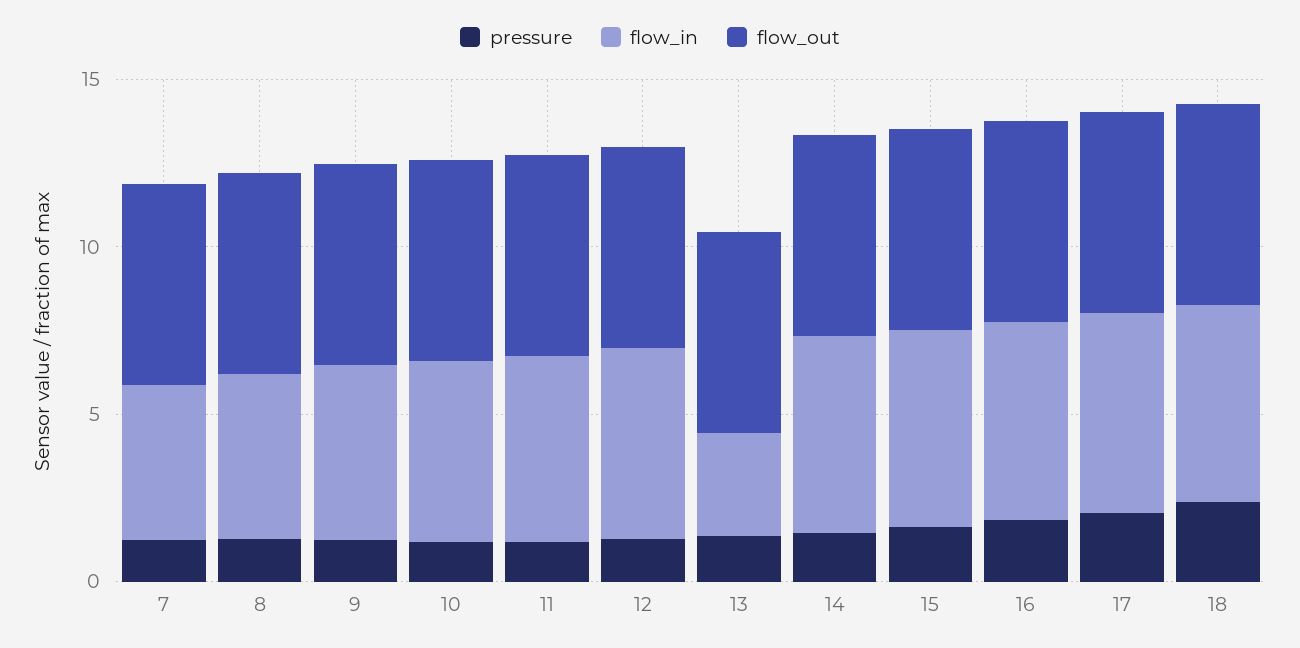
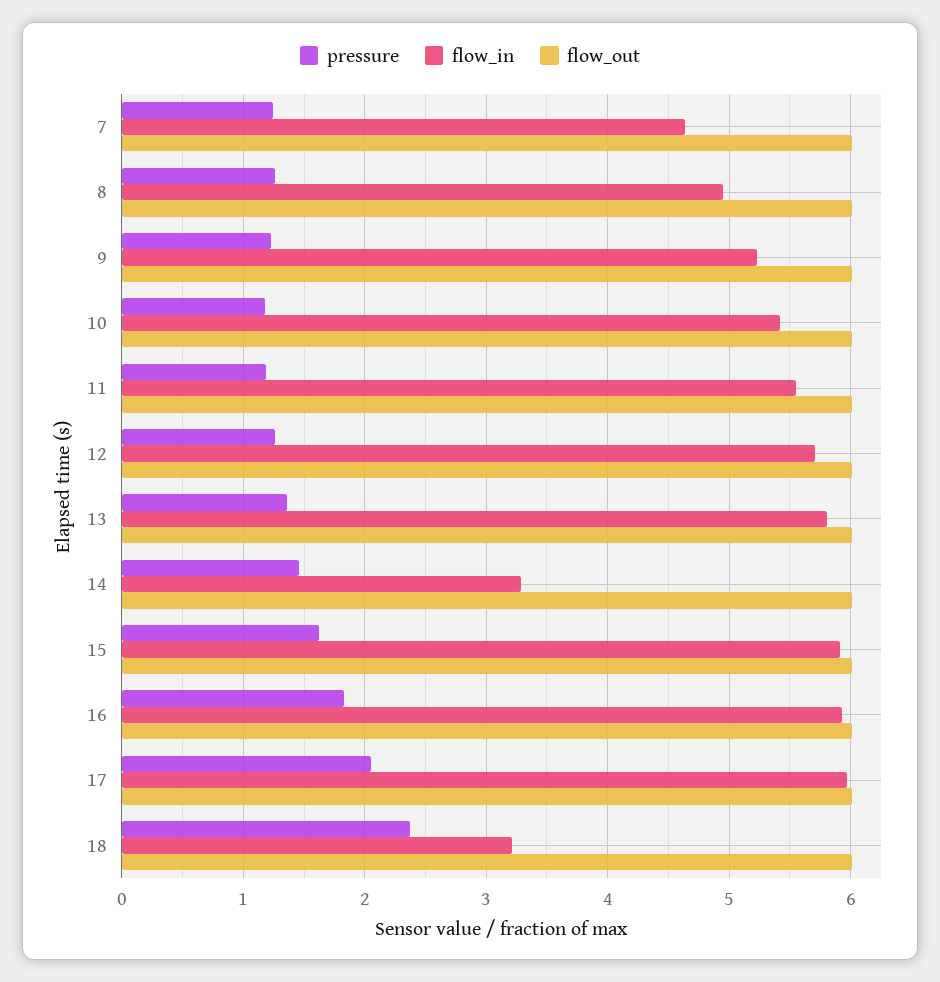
flow_in, 13: 3 -> 5.8
flow_in, 14: 6 -> 3.3
flow_in, 18: 6 -> 3.2

